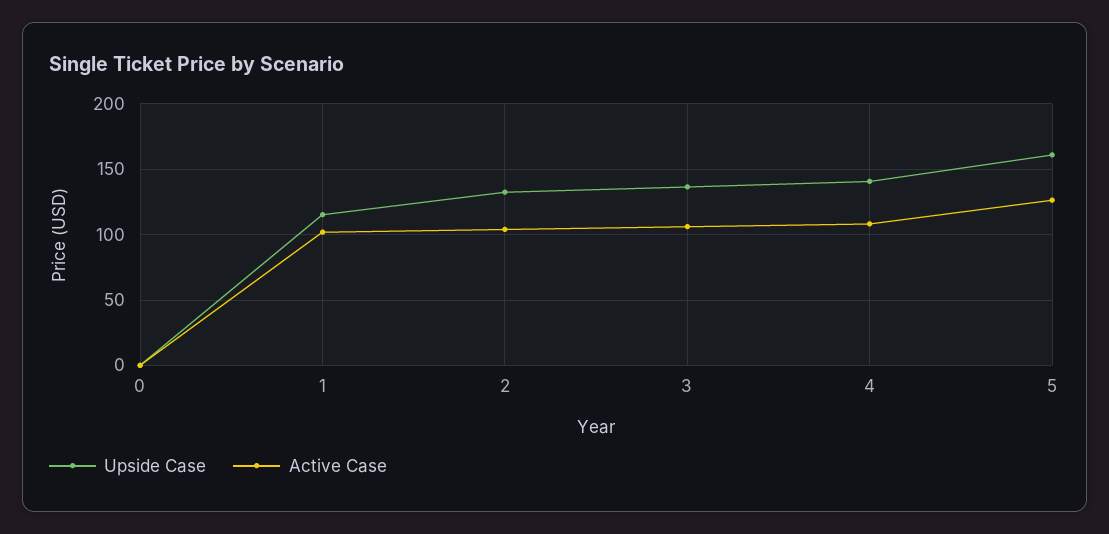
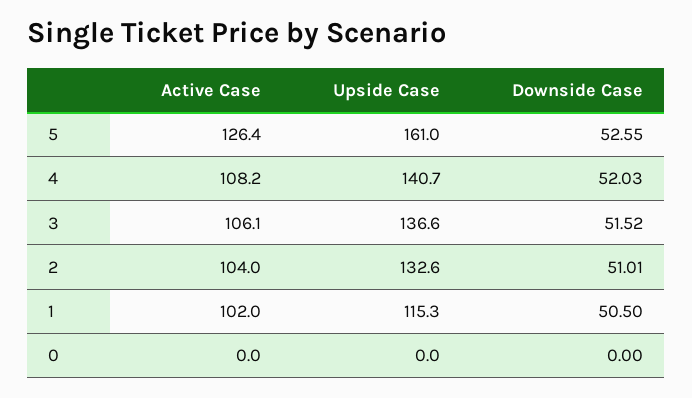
Downside Case, 5: none -> 52.55
Downside Case, 4: none -> 52.03
Downside Case, 3: none -> 51.52
Downside Case, 2: none -> 51.01
Downside Case, 1: none -> 50.5
Downside Case, 0: none -> 0

